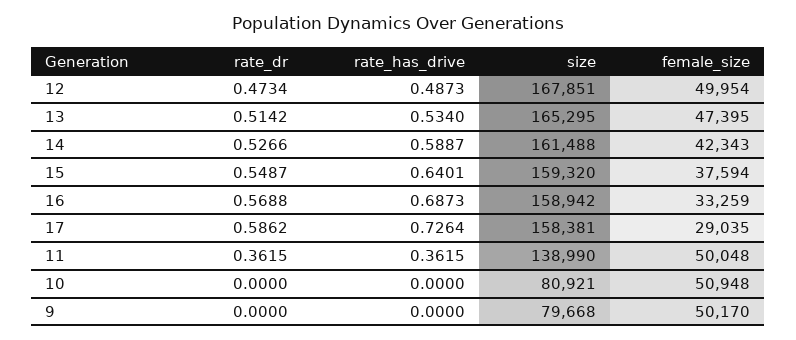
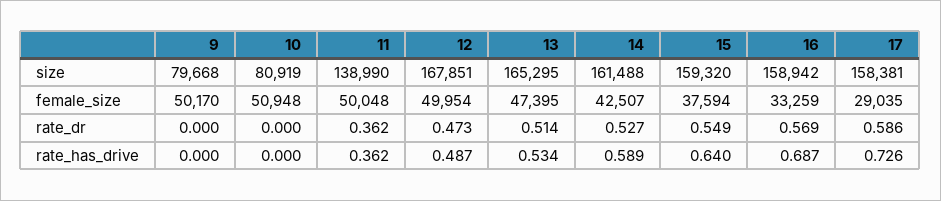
female_size, 14: 42343 -> 42507
size, 10: 80921 -> 80919

